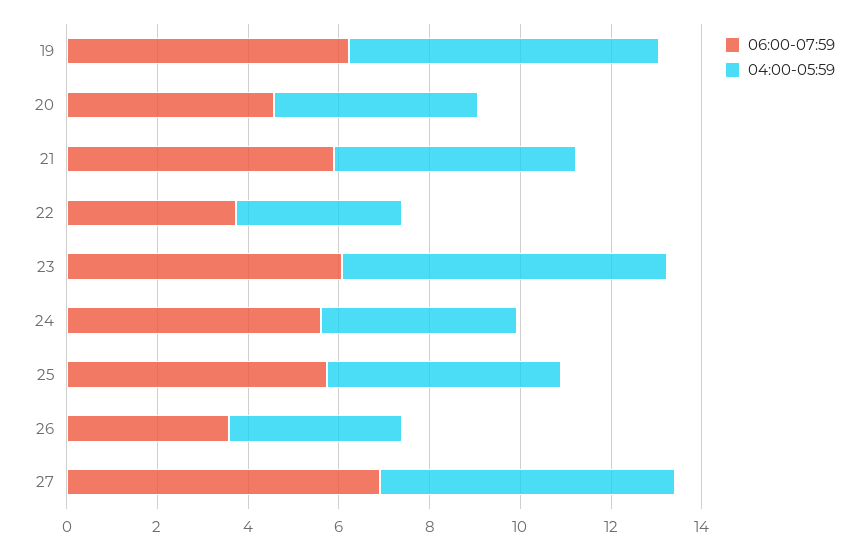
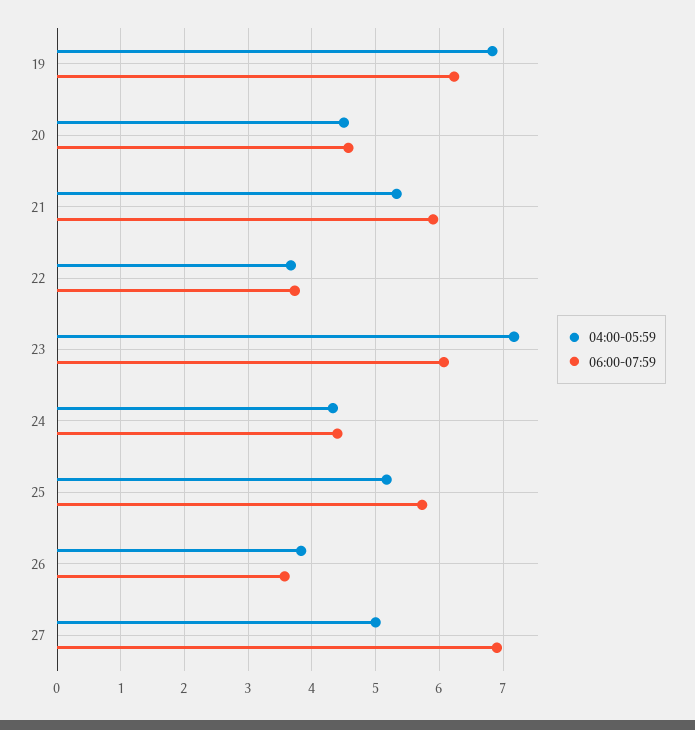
06:00-07:59, 24: 5.5 -> 4.4
04:00-05:59, 27: 6.5 -> 5

